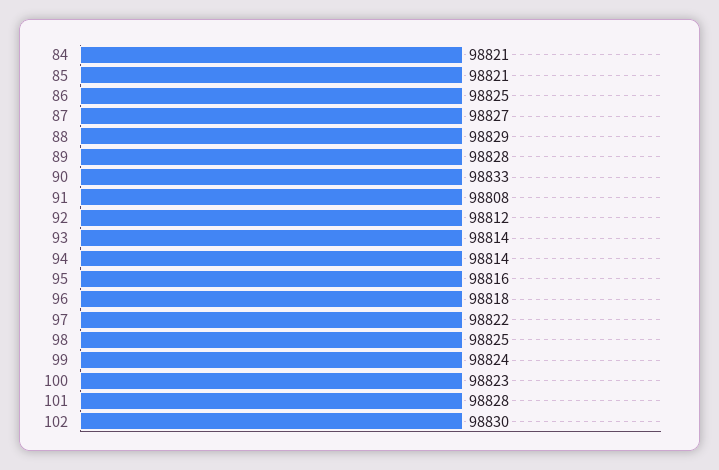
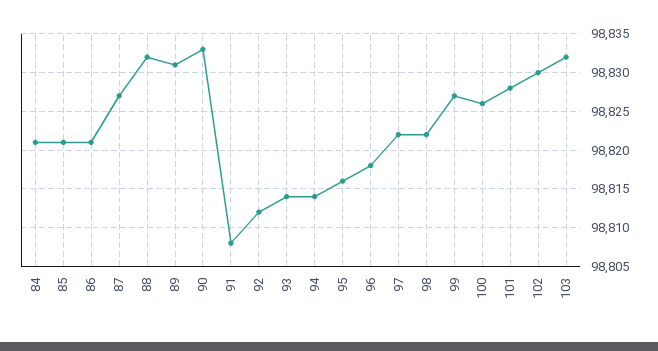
86: 98825 -> 98821
88: 98829 -> 98832
89: 98828 -> 98831
98: 98825 -> 98822
99: 98824 -> 98827
100: 98823 -> 98826
103: none -> 98832

